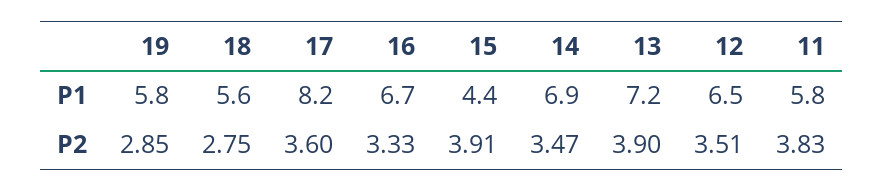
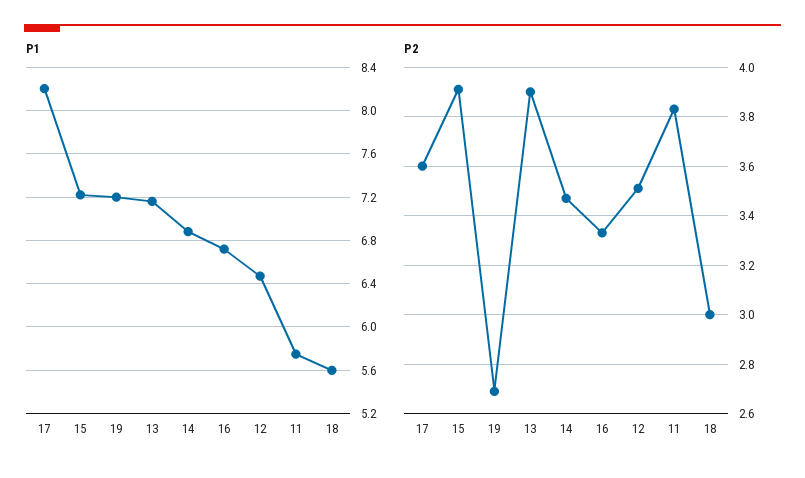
P1, 19: 5.8 -> 7.2
P1, 15: 4.4 -> 7.2
P2, 19: 2.85 -> 2.7
P2, 18: 2.75 -> 3

